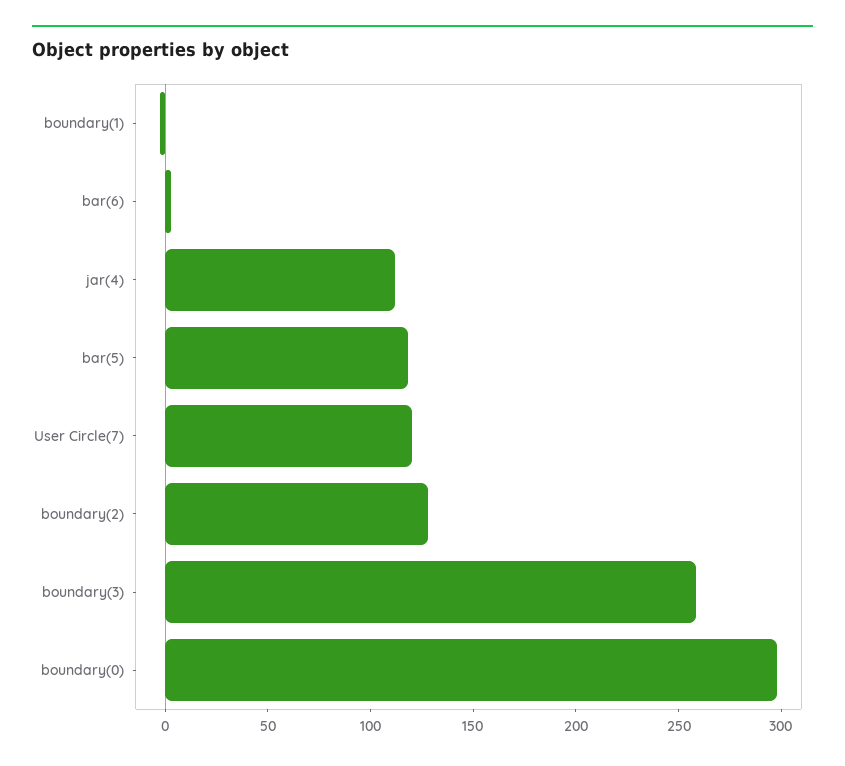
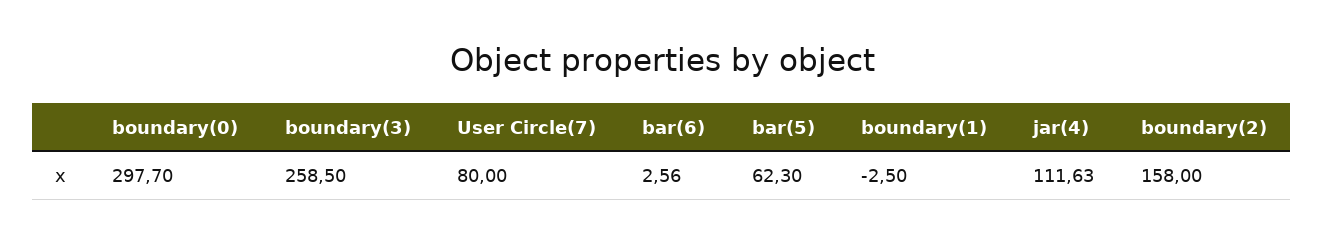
bar(5): 120 -> 62.3
User Circle(7): 120 -> 80
boundary(2): 130 -> 158

